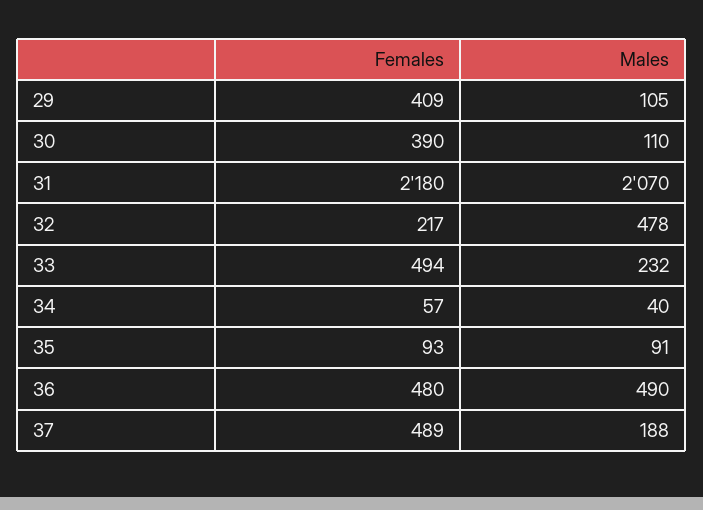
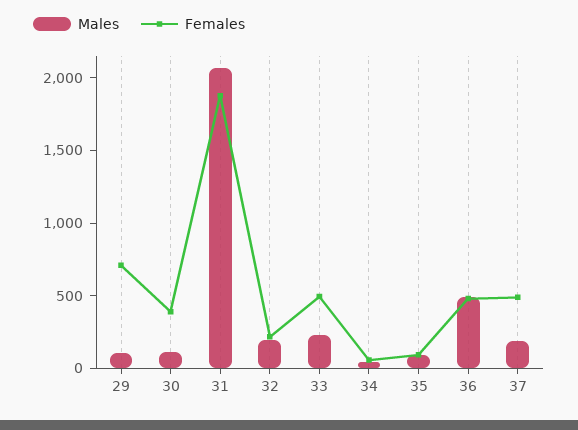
Females, 29: 409 -> 700
Females, 31: 2180 -> 1900
Males, 32: 478 -> 200

